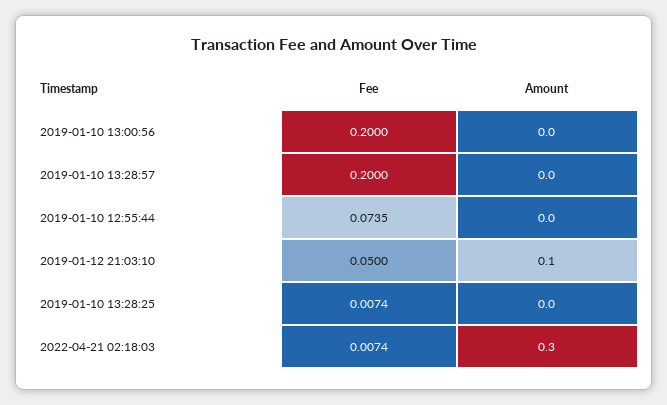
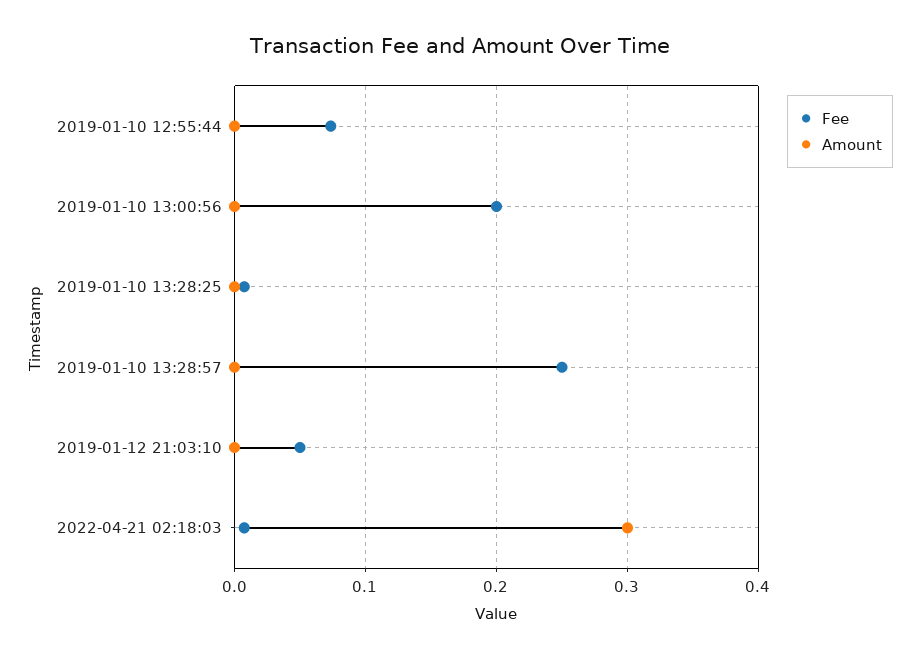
Fee, 2019-01-10 13:28:57: 0.2 -> 0.25
Amount, 2019-01-12 21:03:10: 0.1 -> 0

